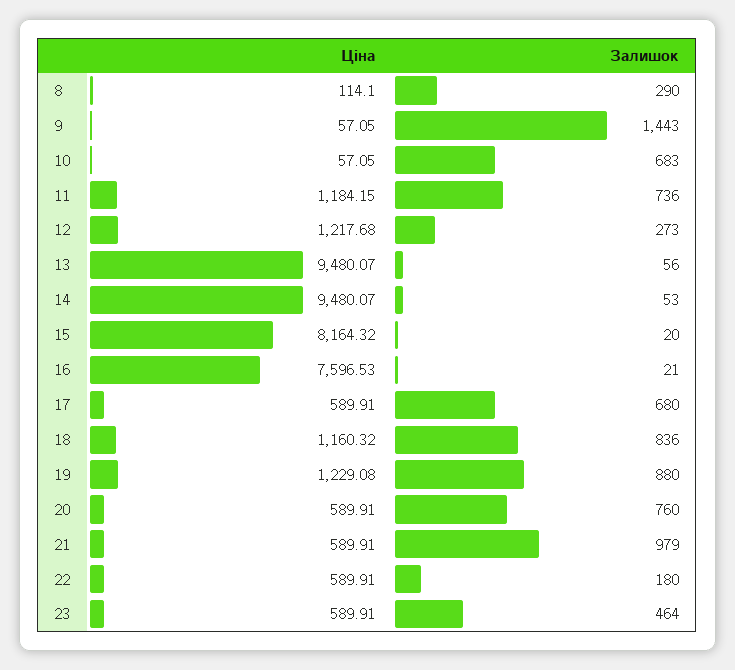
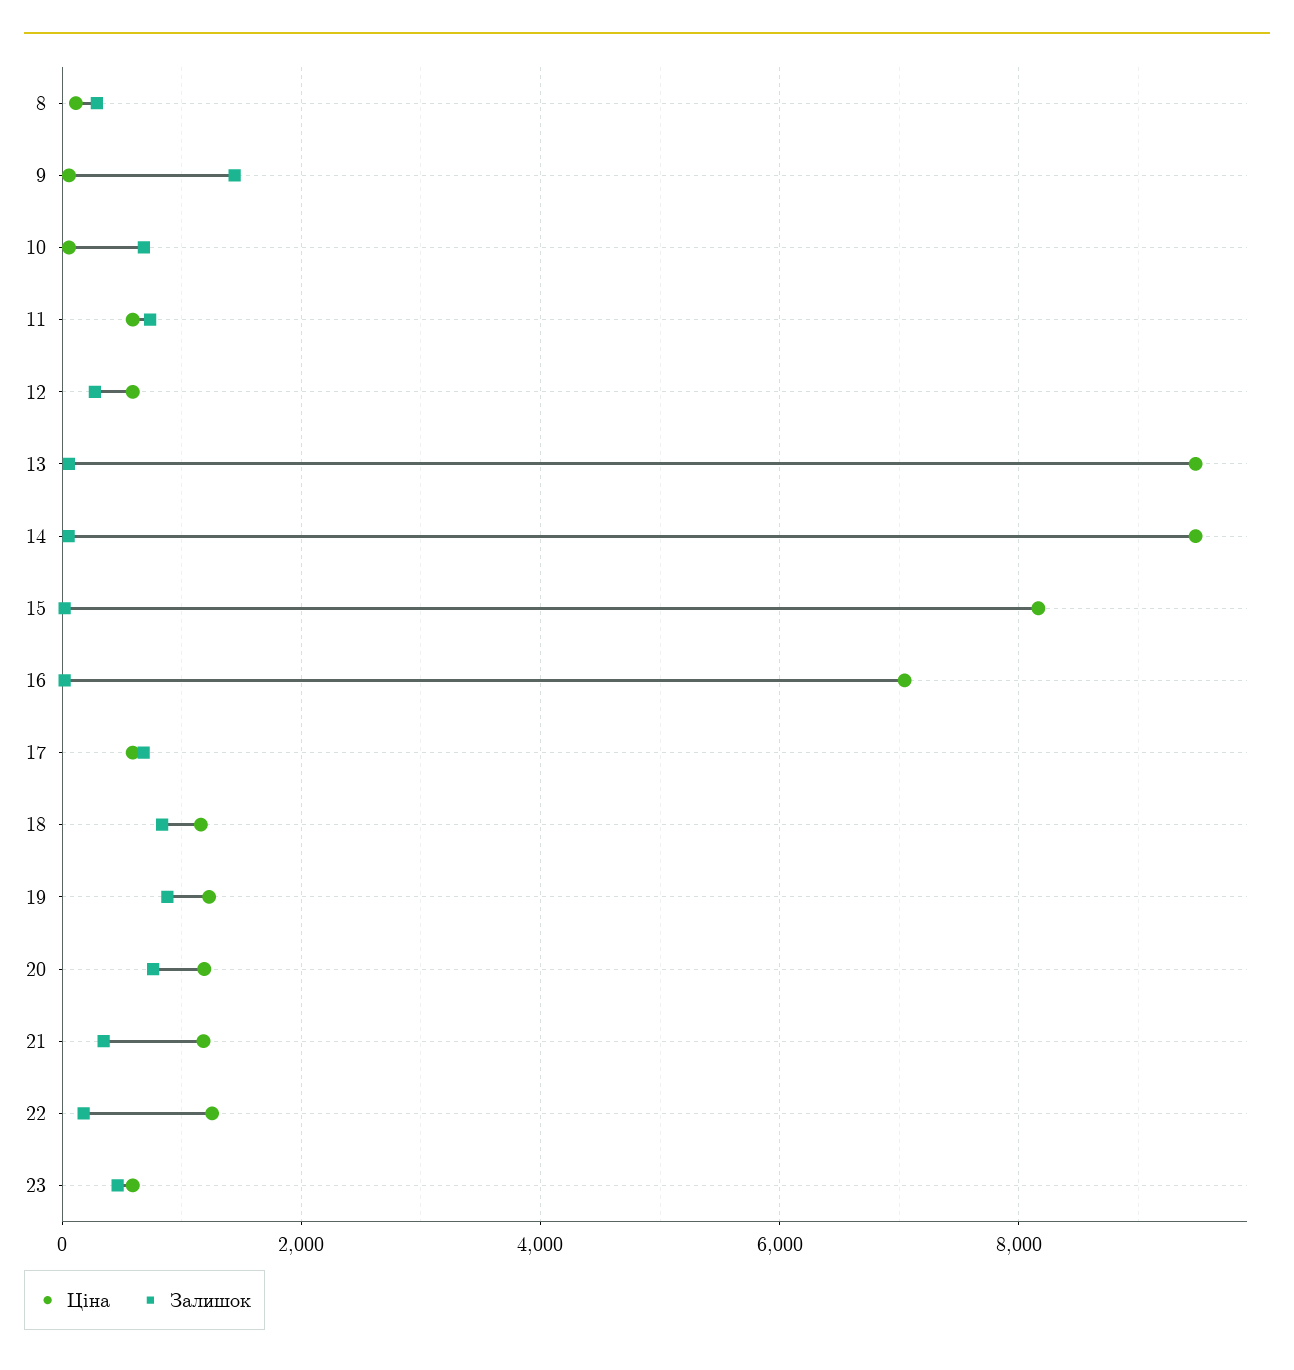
Ціна, 11: 1184.15 -> 600
Ціна, 12: 1217.68 -> 600
Ціна, 16: 7596.53 -> 7000
Ціна, 20: 589.91 -> 1200
Ціна, 21: 589.91 -> 1200
Залишок, 21: 979 -> 400
Ціна, 22: 589.91 -> 1200

